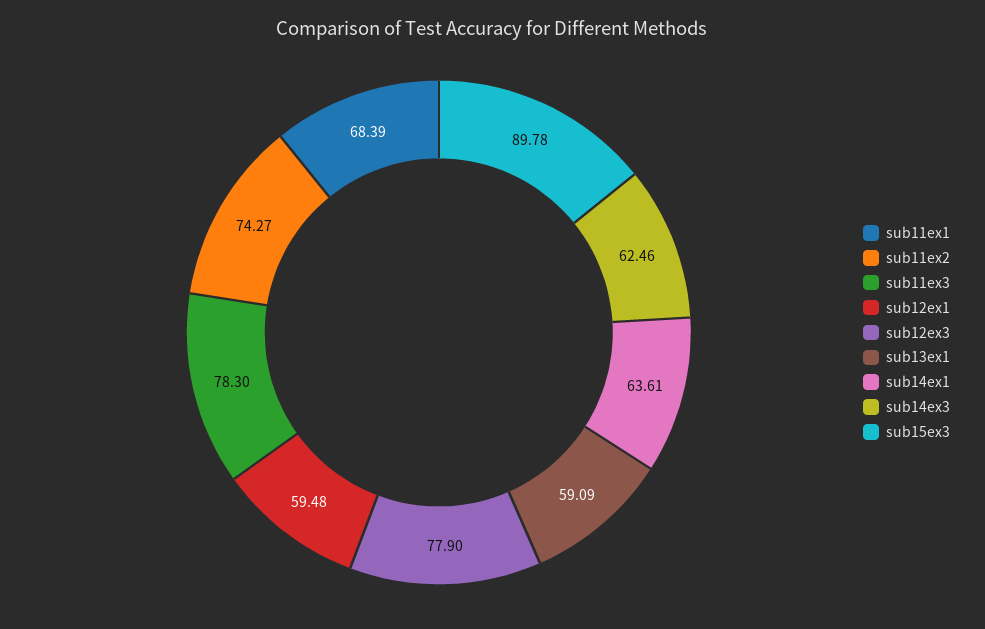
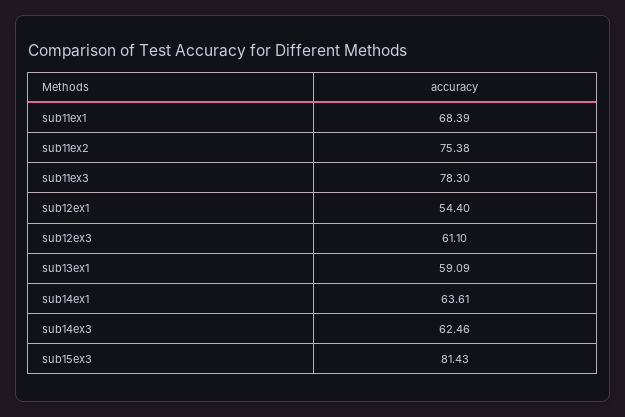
sub11ex2: 74.27 -> 75.38
sub12ex1: 59.48 -> 54.4
sub12ex3: 77.9 -> 61.1
sub15ex3: 89.78 -> 81.43

